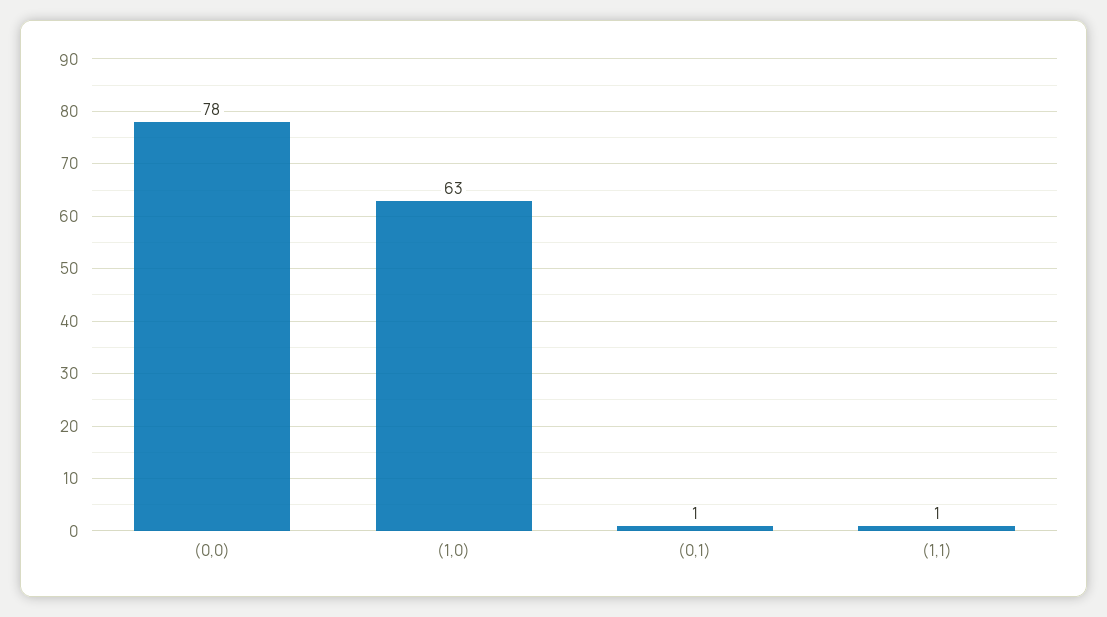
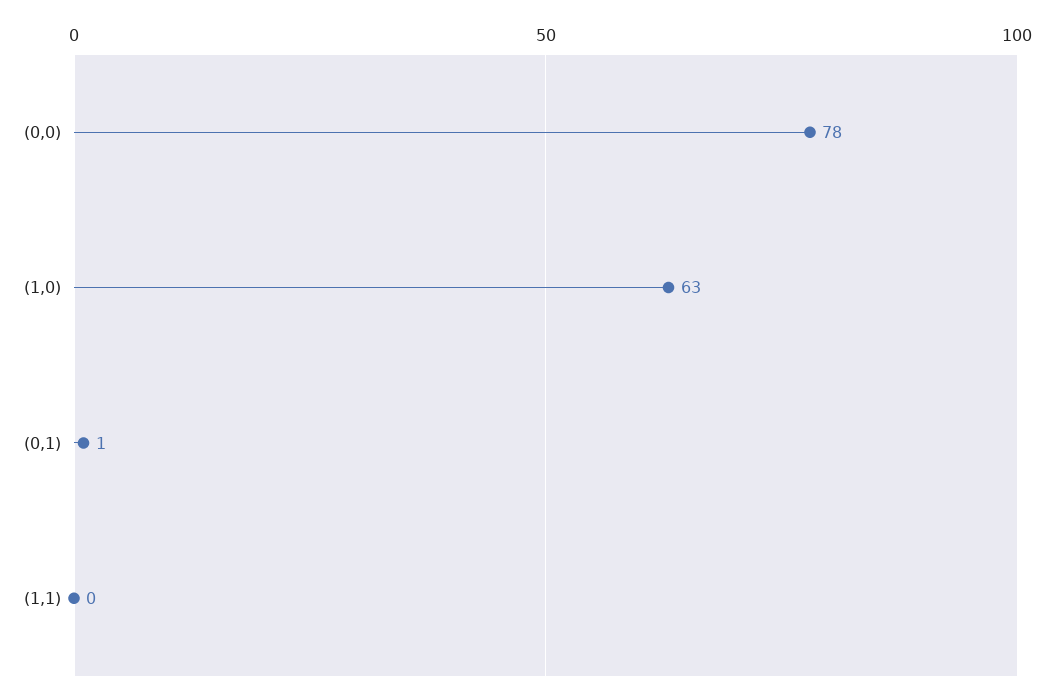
(1,1): 1 -> 0

